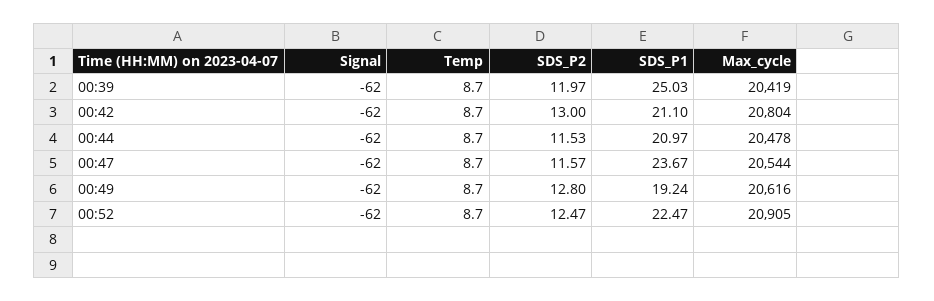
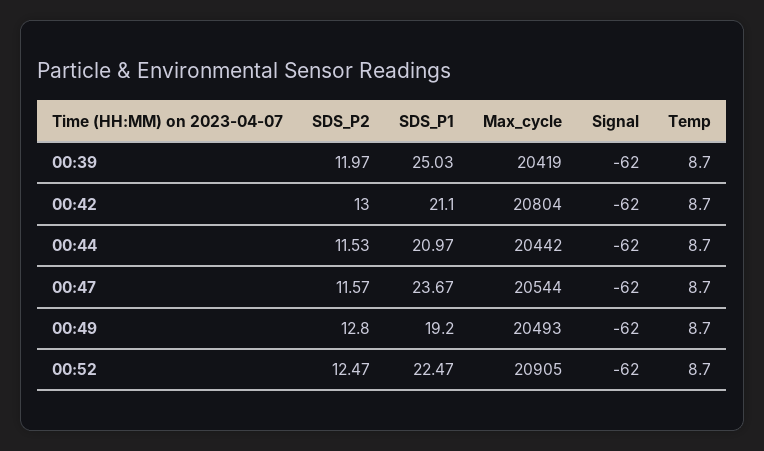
Max_cycle, 00:44: 20478 -> 20442
SDS_P1, 00:49: 19.24 -> 19.2
Max_cycle, 00:49: 20616 -> 20493

